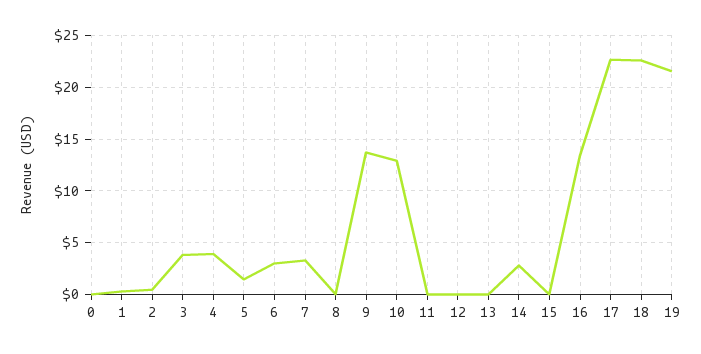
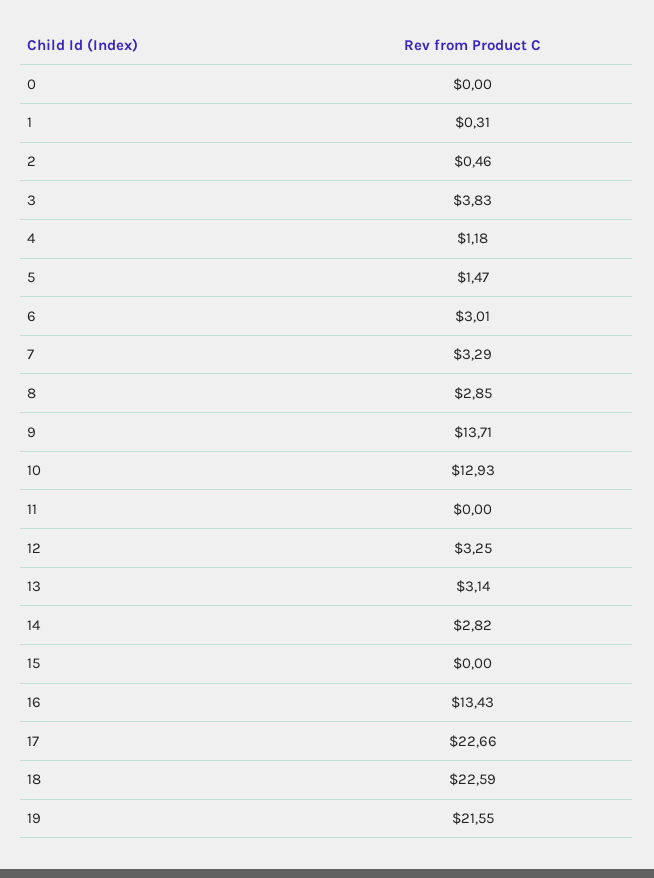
4: 4 -> 1.18
8: 0 -> 2.85
12: 0 -> 3.25
13: 0 -> 3.14

